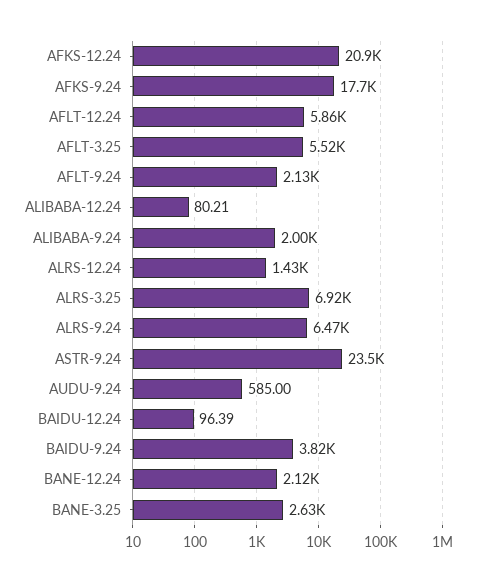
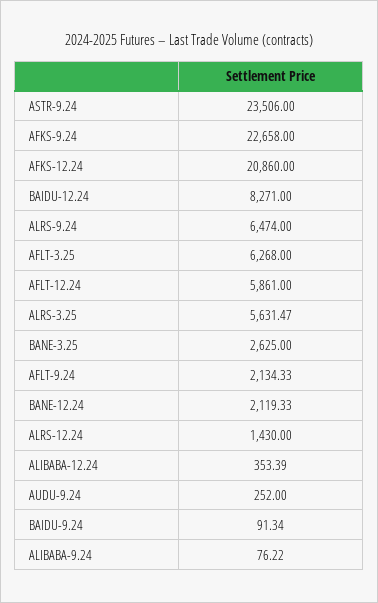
AFKS-9.24: 17700 -> 22658
AFLT-3.25: 5520 -> 6268
ALIBABA-12.24: 80.21 -> 353.39
ALIBABA-9.24: 2000 -> 76.22
ALRS-3.25: 6920 -> 5631.47
AUDU-9.24: 585 -> 252
BAIDU-12.24: 96.39 -> 8271
BAIDU-9.24: 3820 -> 91.34

